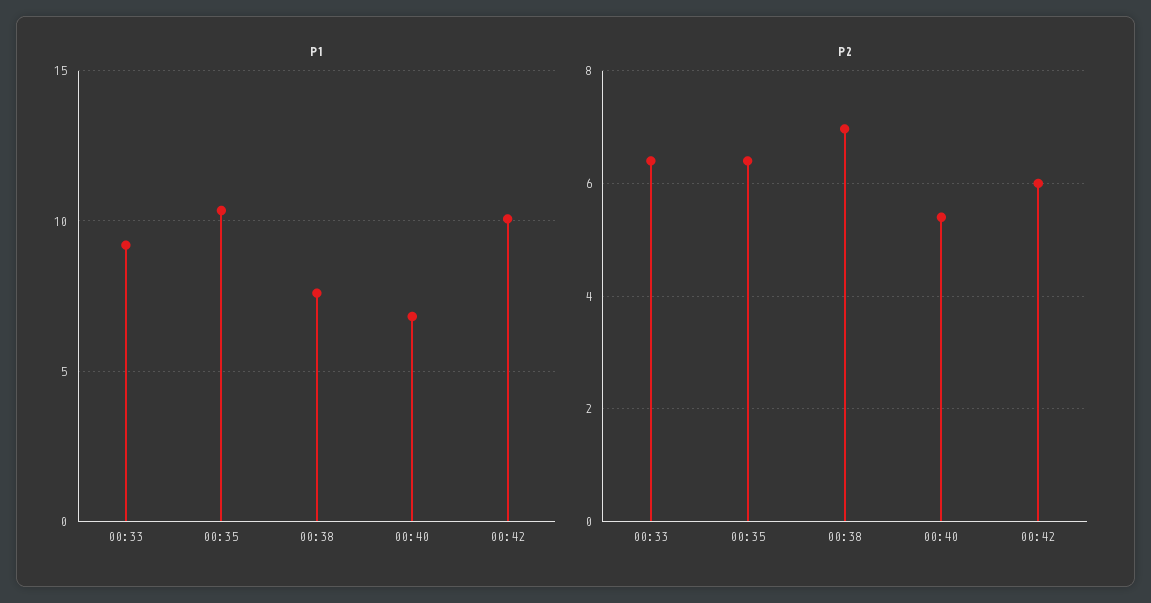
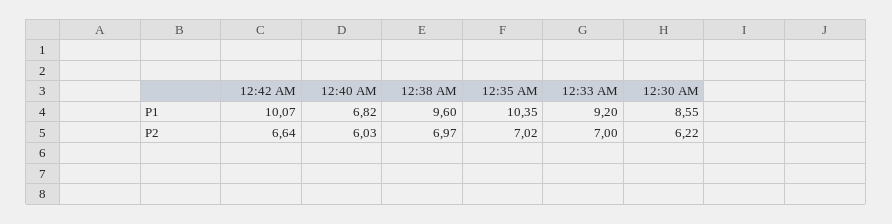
P1, 00:38: 7.5 -> 9.6
P2, 00:33: 6.4 -> 7
P2, 00:35: 6.4 -> 7.02
P2, 00:40: 5.4 -> 6.03
P2, 00:42: 6 -> 6.64
P1, 12:30 AM: none -> 8.55
P2, 12:30 AM: none -> 6.22

